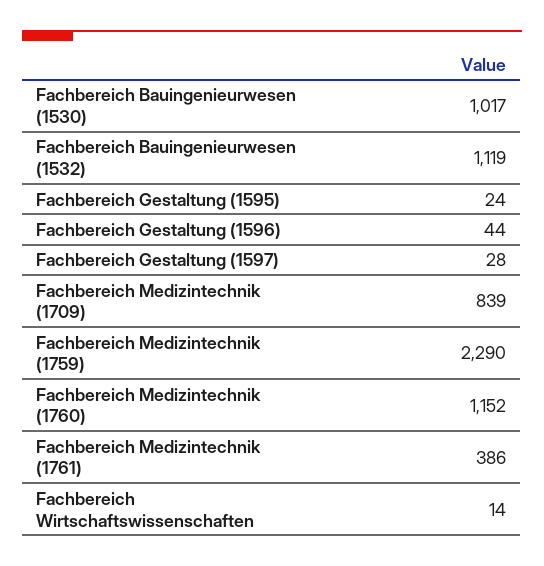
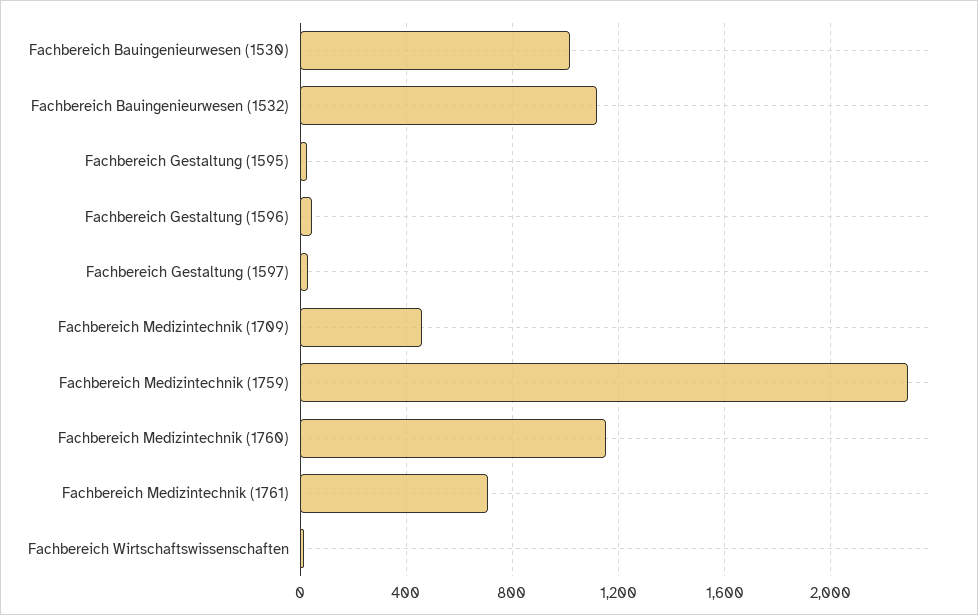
Fachbereich Medizintechnik (1709): 839 -> 450
Fachbereich Medizintechnik (1761): 386 -> 700

